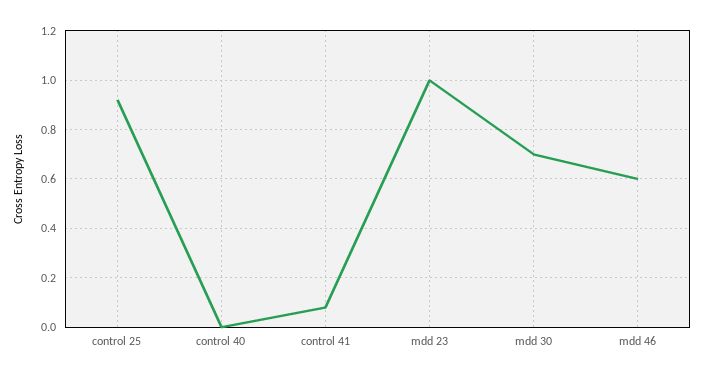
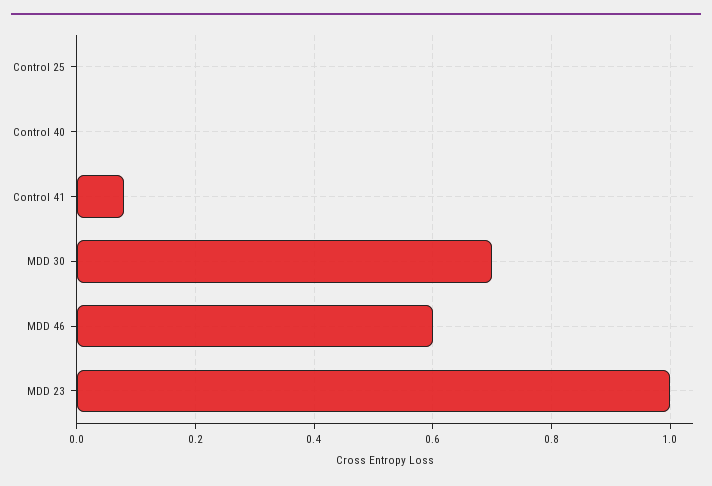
control 25: 0.925 -> 0

